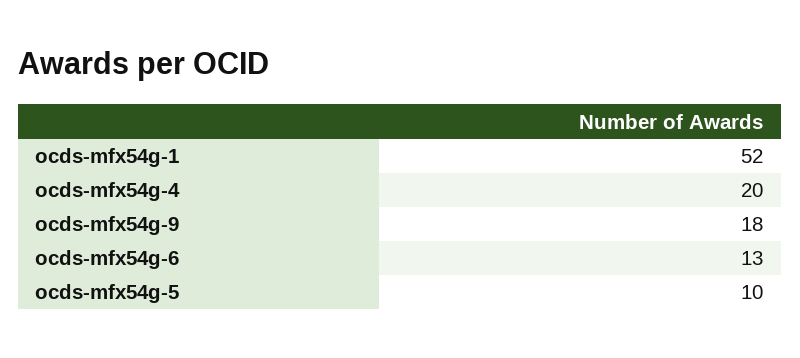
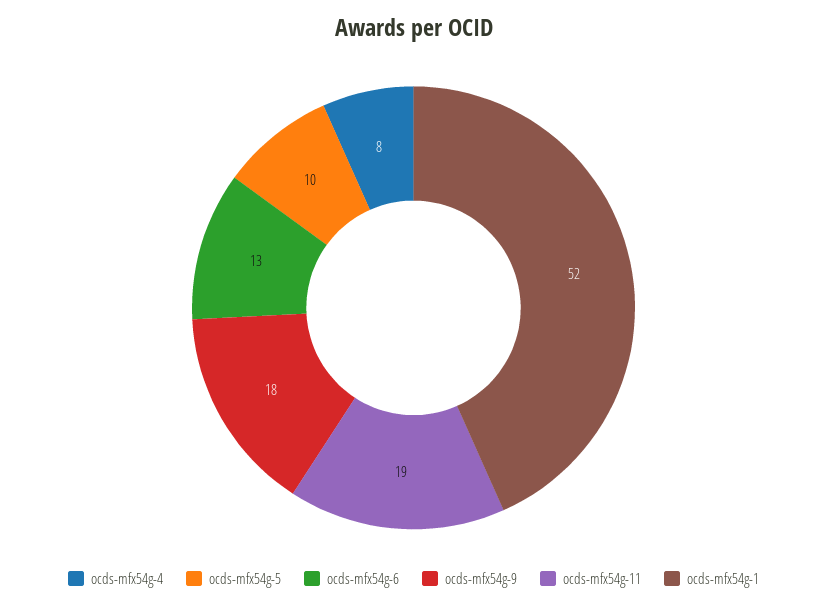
ocds-mfx54g-4: 20 -> 8
ocds-mfx54g-11: none -> 19

